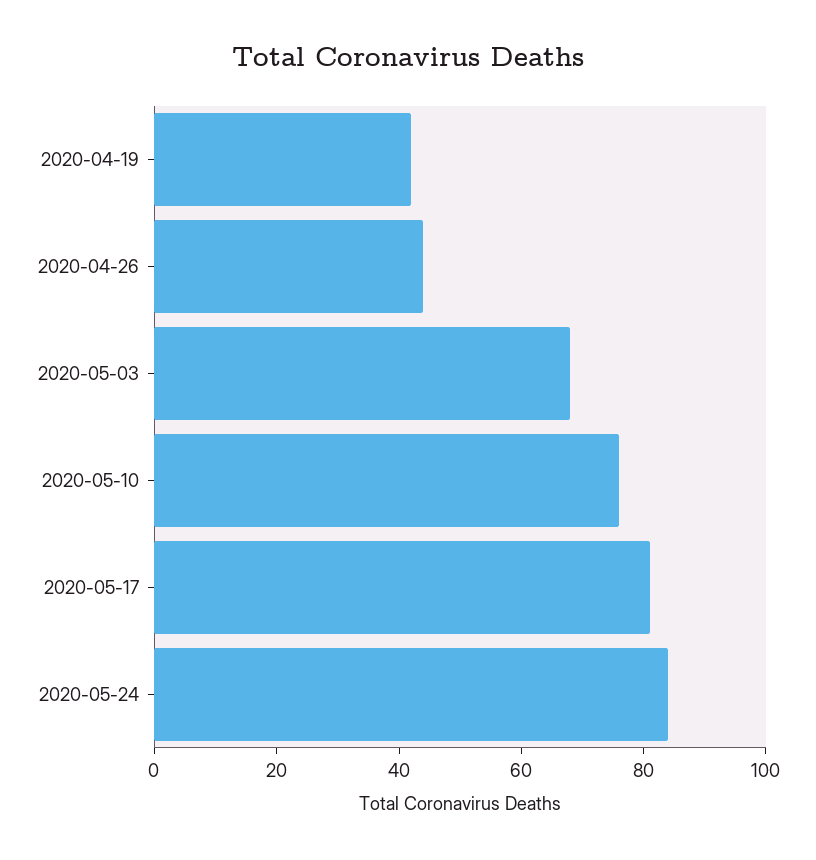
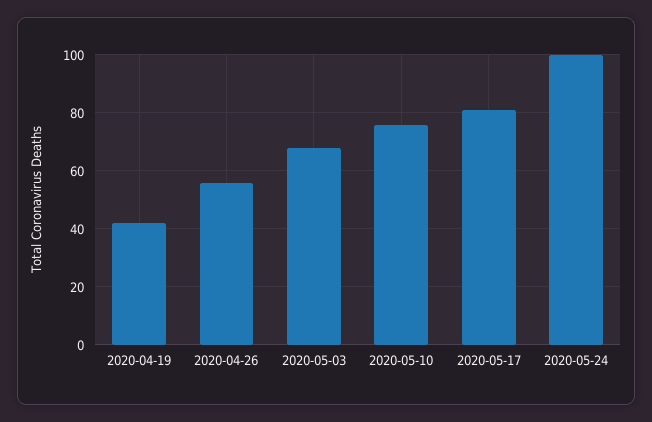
2020-04-26: 45 -> 55
2020-05-24: 85 -> 100

